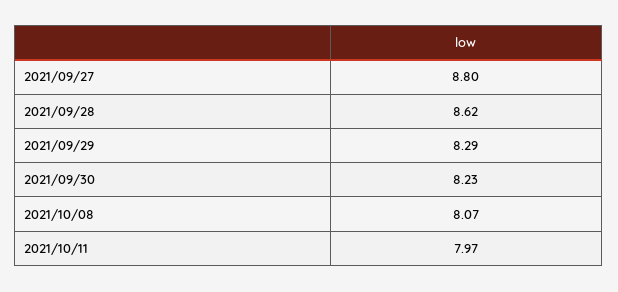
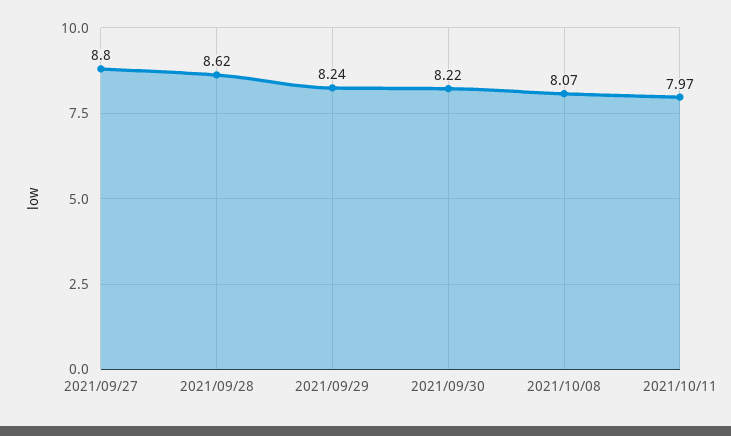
2021/09/29: 8.29 -> 8.24
2021/09/30: 8.23 -> 8.22

